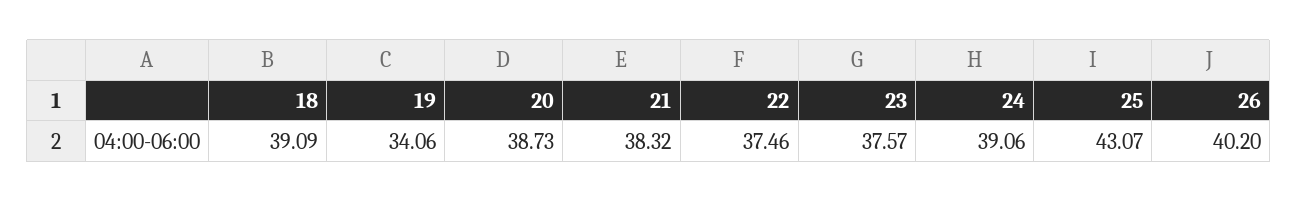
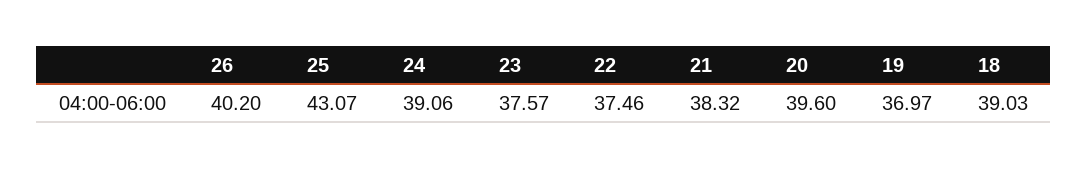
18: 39.09 -> 39.03
19: 34.06 -> 36.97
20: 38.73 -> 39.6

